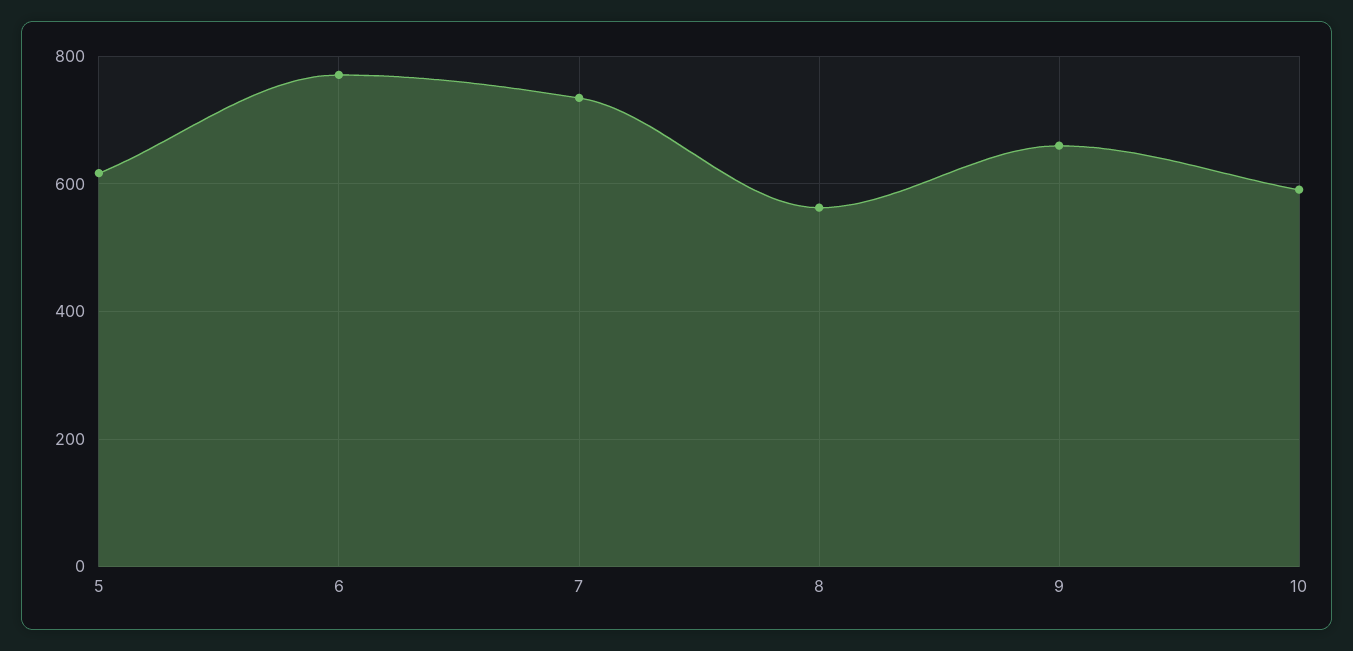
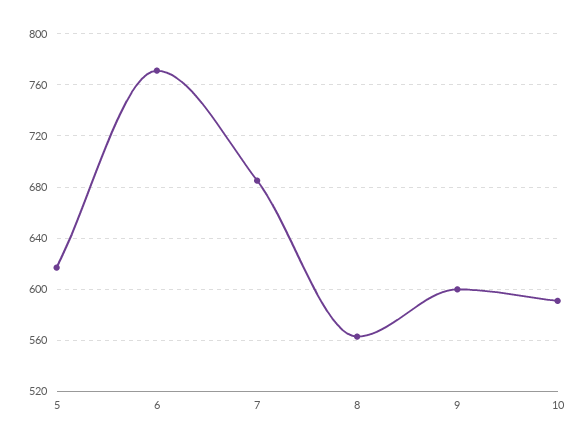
7: 740 -> 685
9: 660 -> 600

